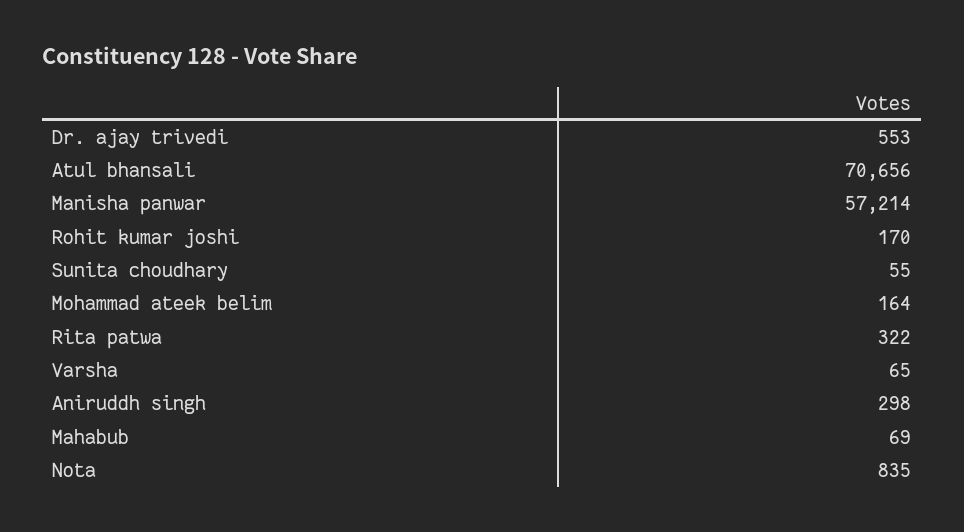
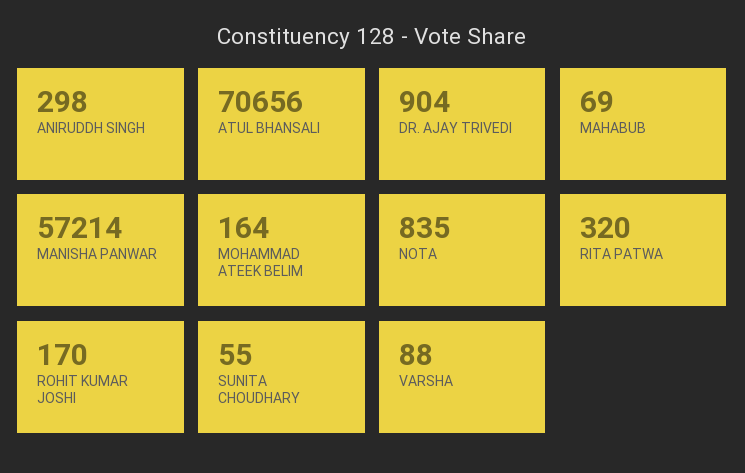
Dr. ajay trivedi: 553 -> 904
Rita patwa: 322 -> 320
Varsha: 65 -> 88

